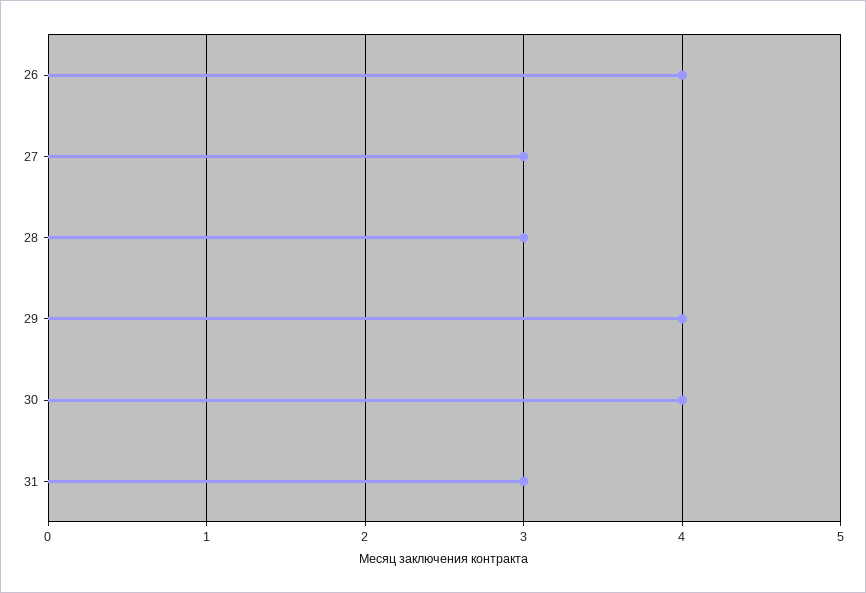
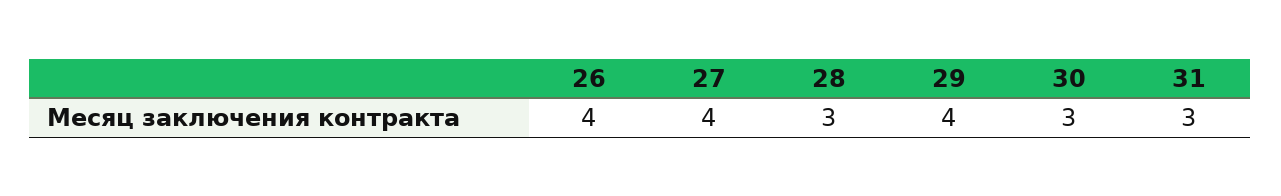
27: 3 -> 4
30: 4 -> 3

